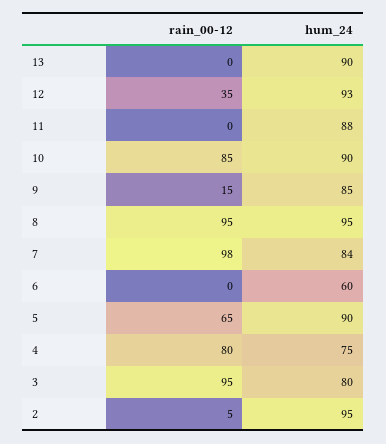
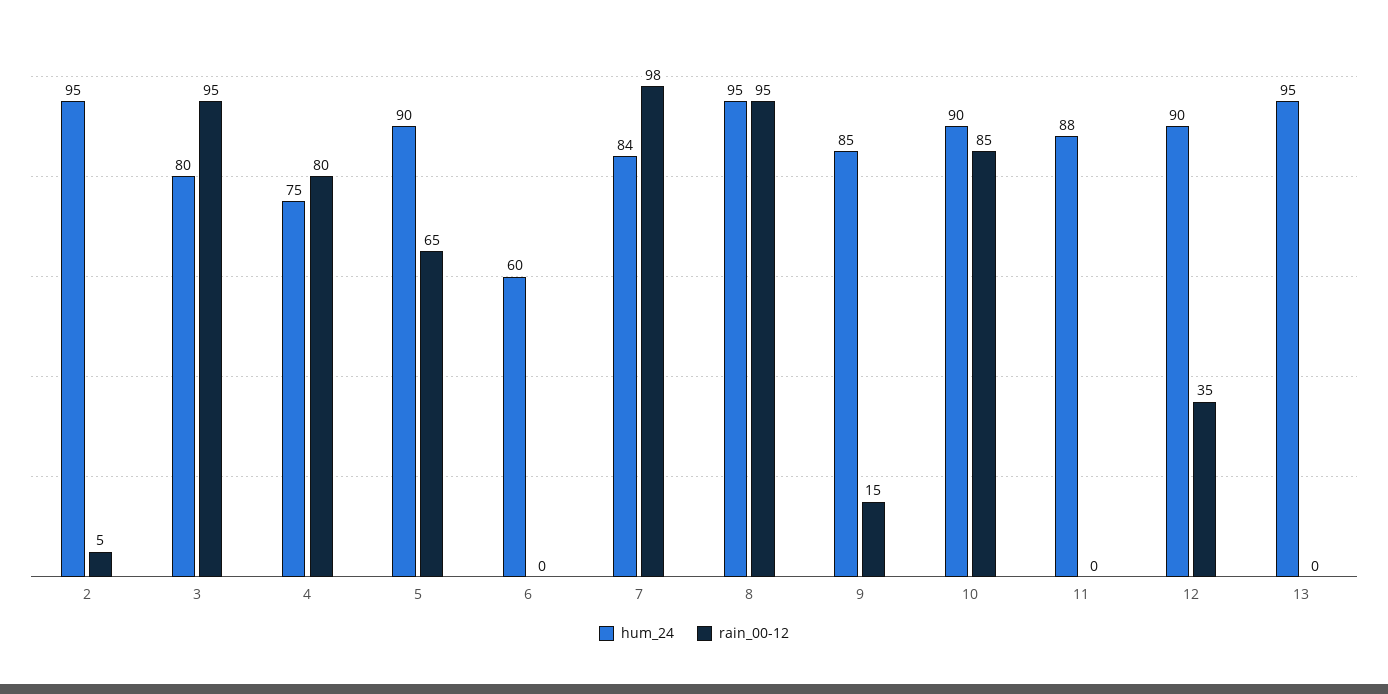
hum_24, 13: 90 -> 95
hum_24, 12: 93 -> 90

